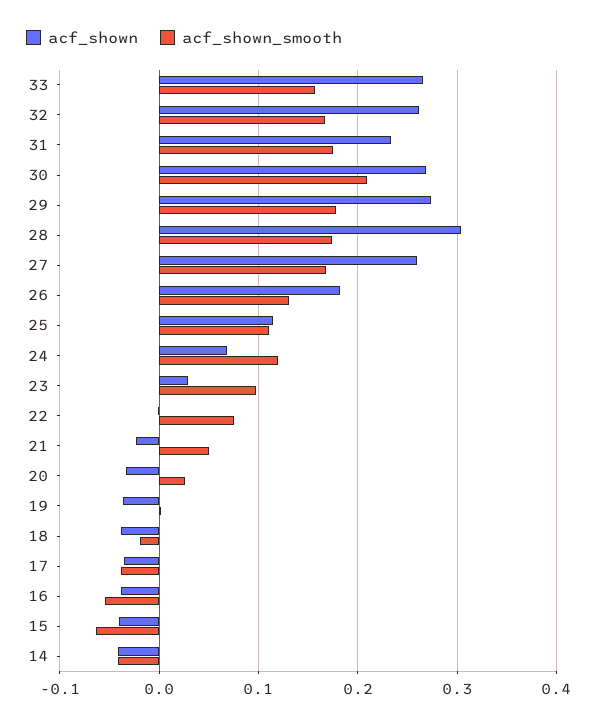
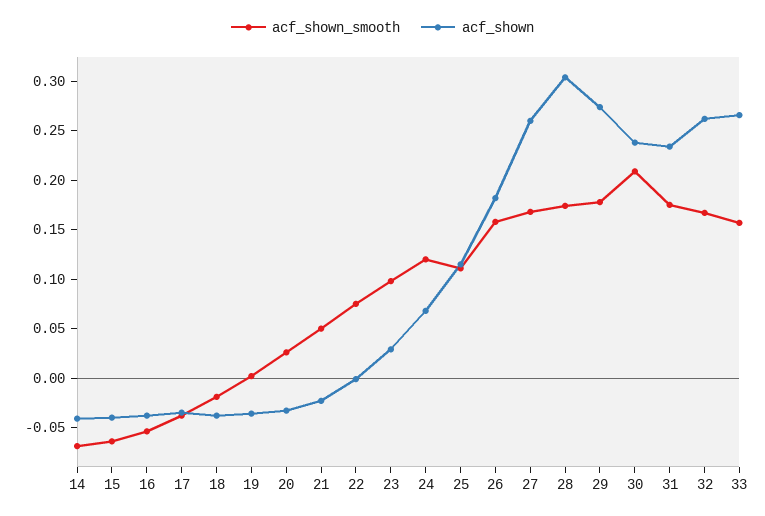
acf_shown, 30: 0.27 -> 0.24
acf_shown_smooth, 26: 0.13 -> 0.16
acf_shown_smooth, 14: -0.04 -> -0.07

